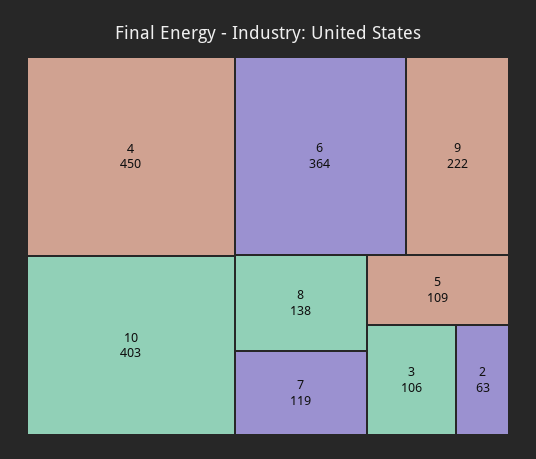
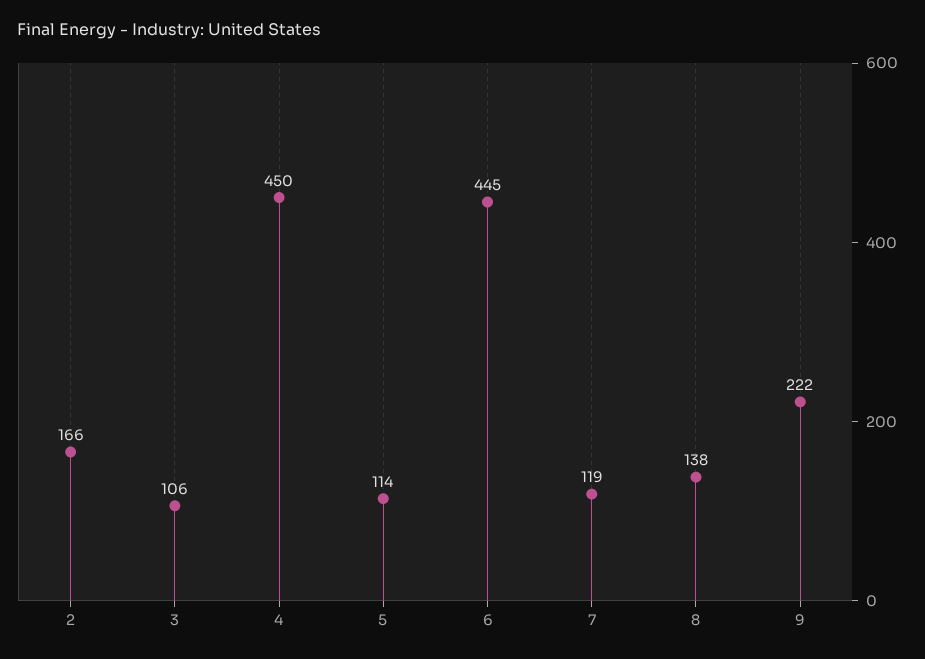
10: 403 -> none
6: 364 -> 445
5: 109 -> 114
2: 63 -> 166

